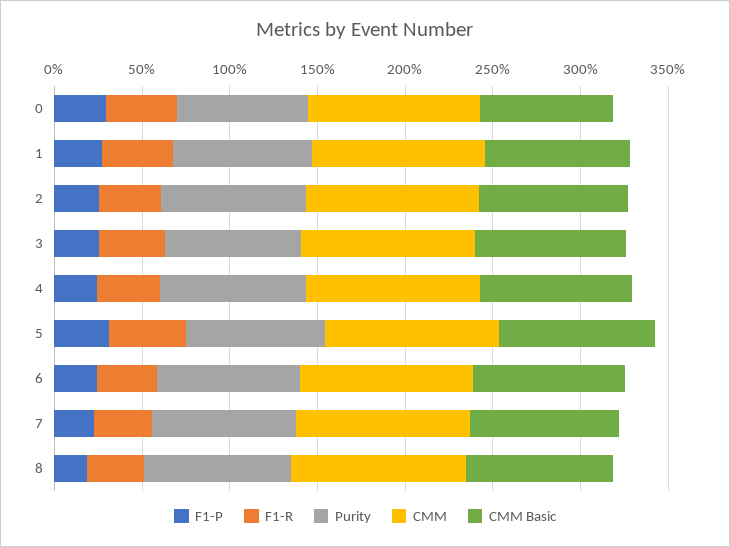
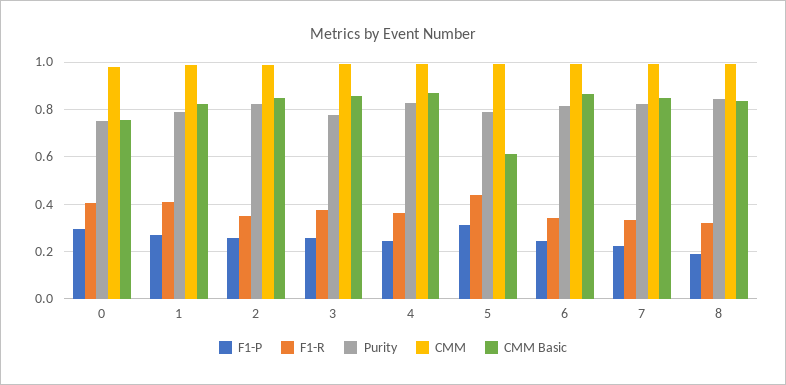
CMM Basic, 5: 0.9 -> 0.6

